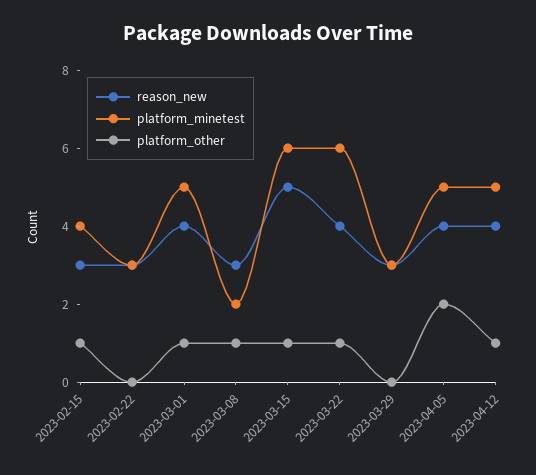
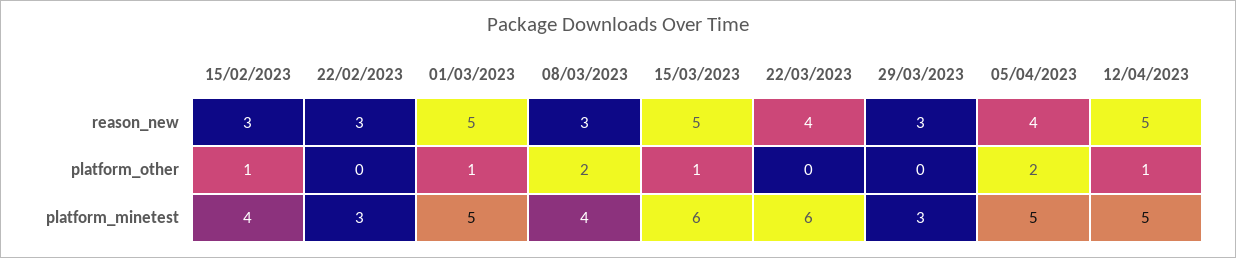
reason_new, 2023-03-01: 4 -> 5
platform_minetest, 2023-03-08: 2 -> 4
platform_other, 2023-03-08: 1 -> 2
platform_other, 2023-03-22: 1 -> 0
reason_new, 2023-04-12: 4 -> 5

